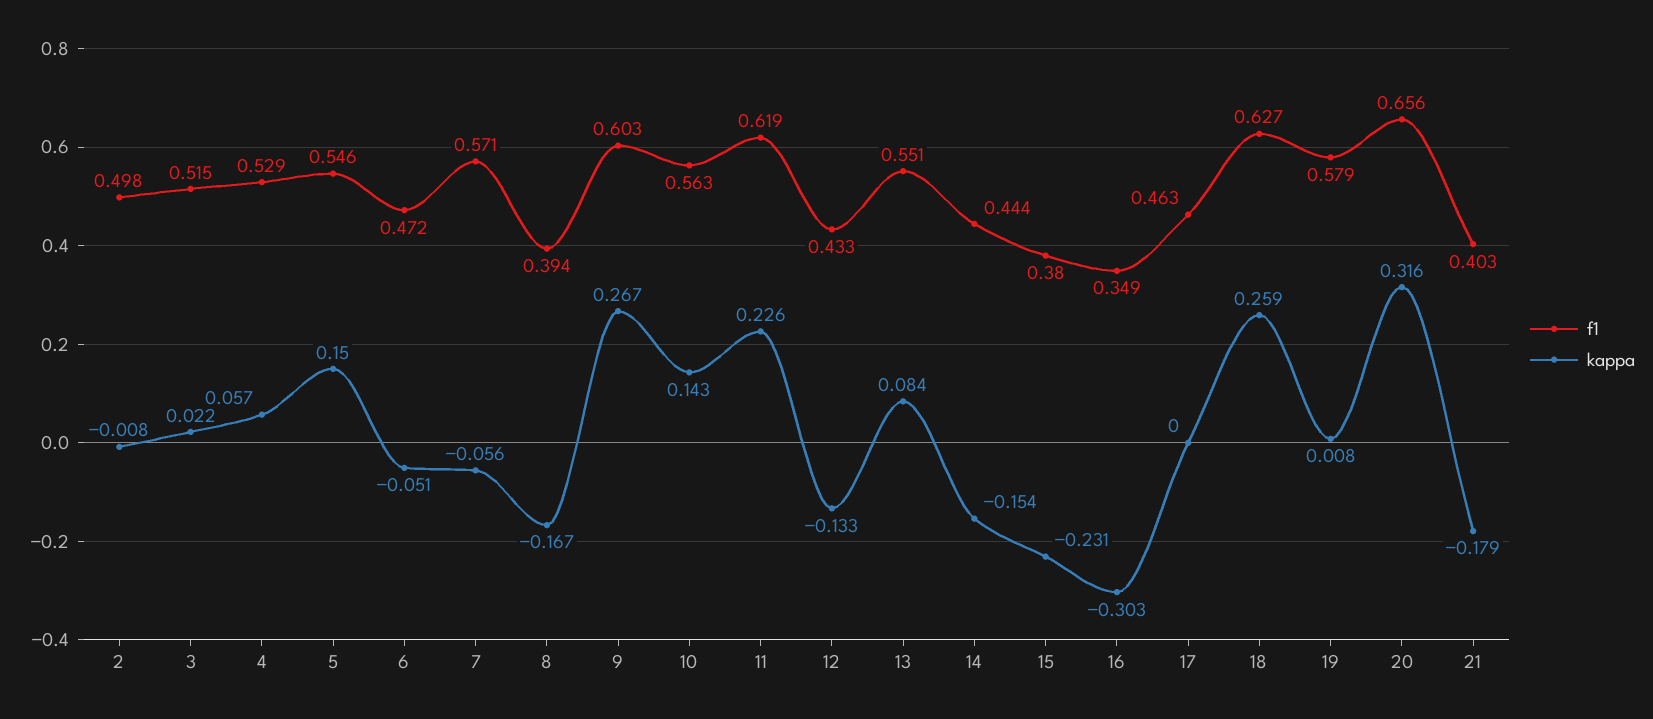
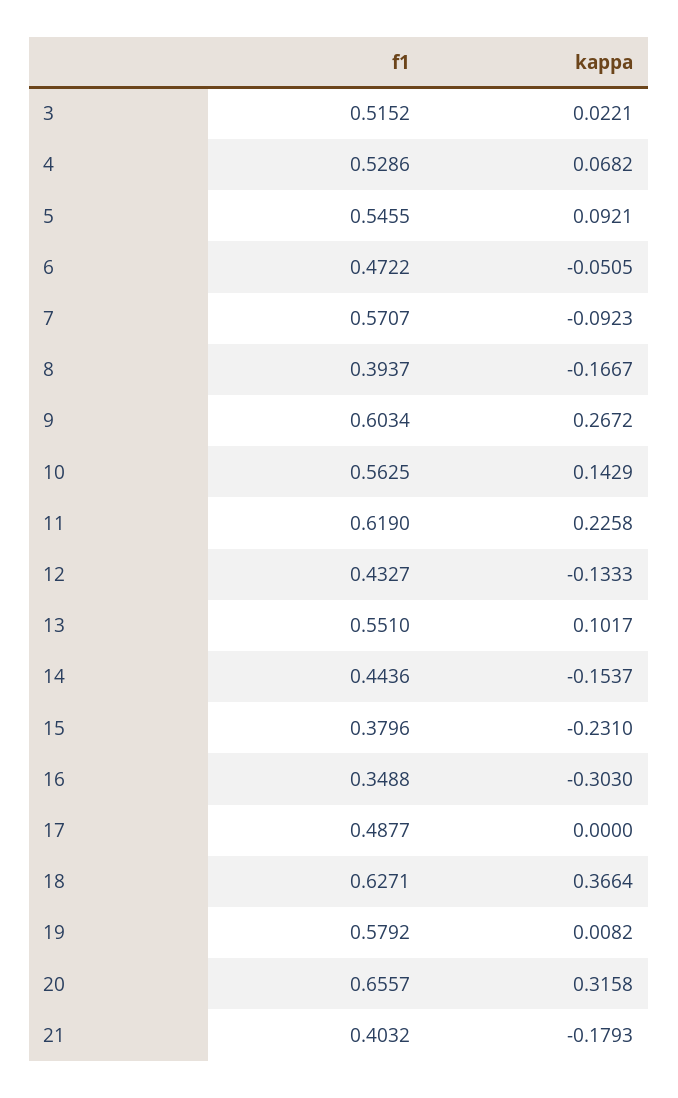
f1, 2: 0.498 -> none
kappa, 2: -0.008 -> none
kappa, 4: 0.057 -> 0.0682
kappa, 5: 0.15 -> 0.0921
kappa, 7: -0.056 -> -0.0923
kappa, 13: 0.084 -> 0.1017
f1, 17: 0.463 -> 0.4877
kappa, 18: 0.259 -> 0.3664

